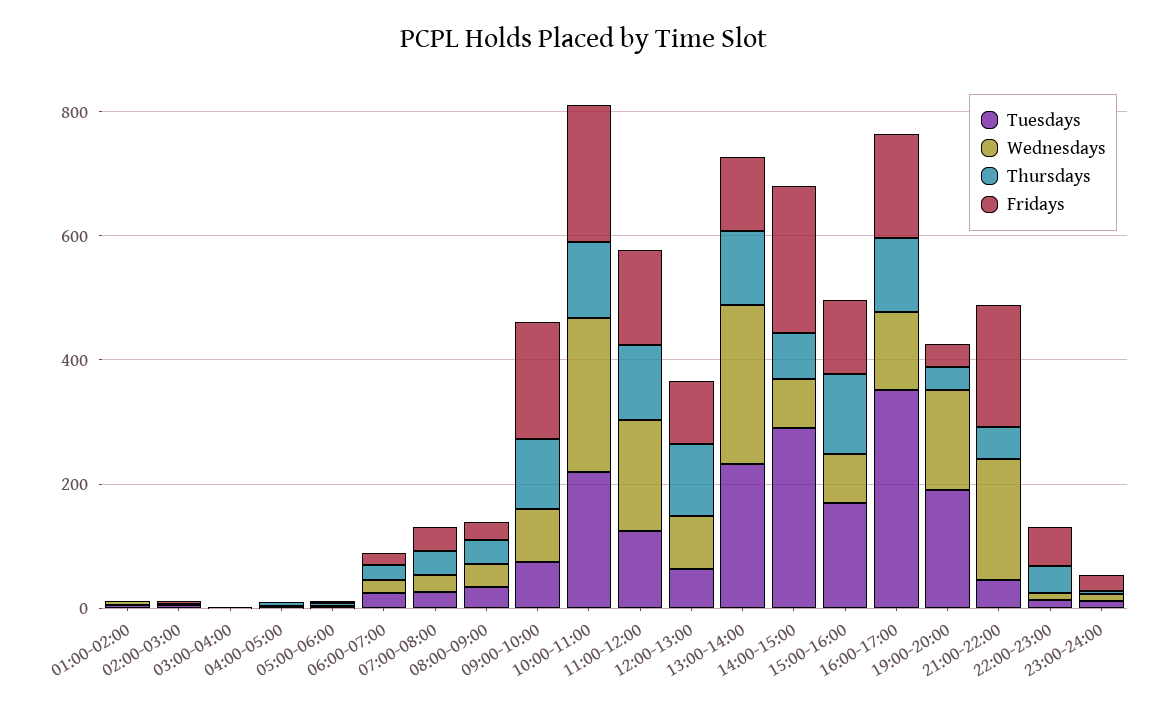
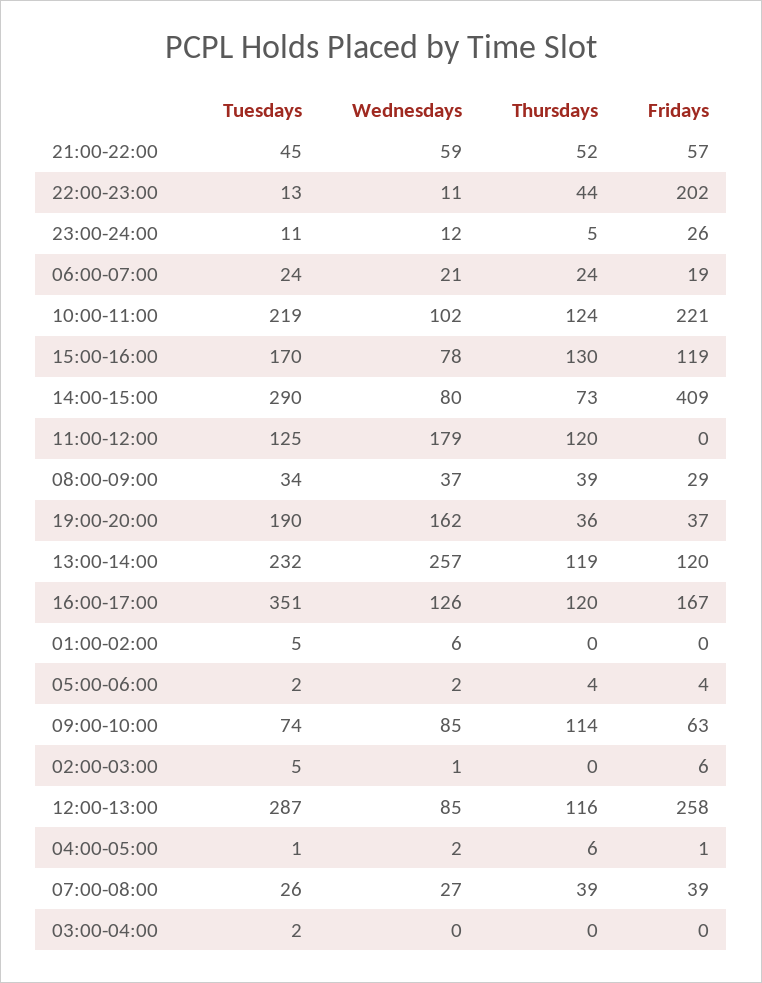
Fridays, 09:00-10:00: 200 -> 63
Wednesdays, 10:00-11:00: 250 -> 102
Fridays, 11:00-12:00: 150 -> 0
Tuesdays, 12:00-13:00: 50 -> 287
Fridays, 12:00-13:00: 100 -> 258
Fridays, 14:00-15:00: 250 -> 409
Wednesdays, 21:00-22:00: 200 -> 59
Fridays, 21:00-22:00: 200 -> 57
Fridays, 22:00-23:00: 50 -> 202

